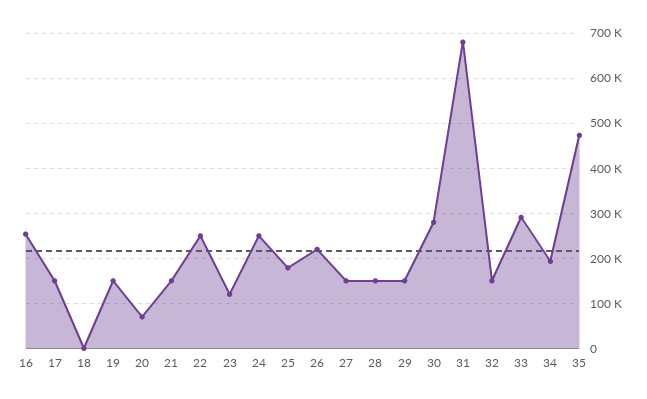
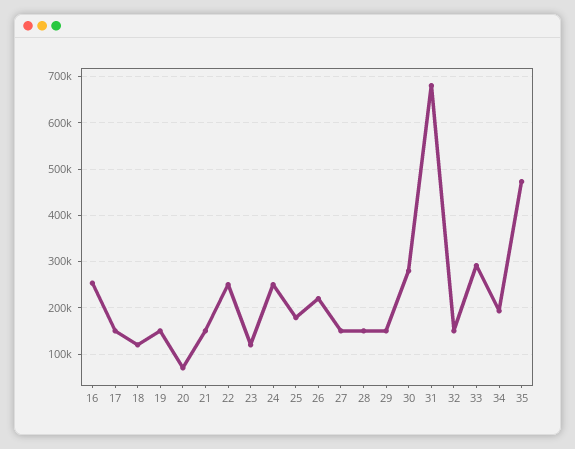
18: 0 -> 120000

